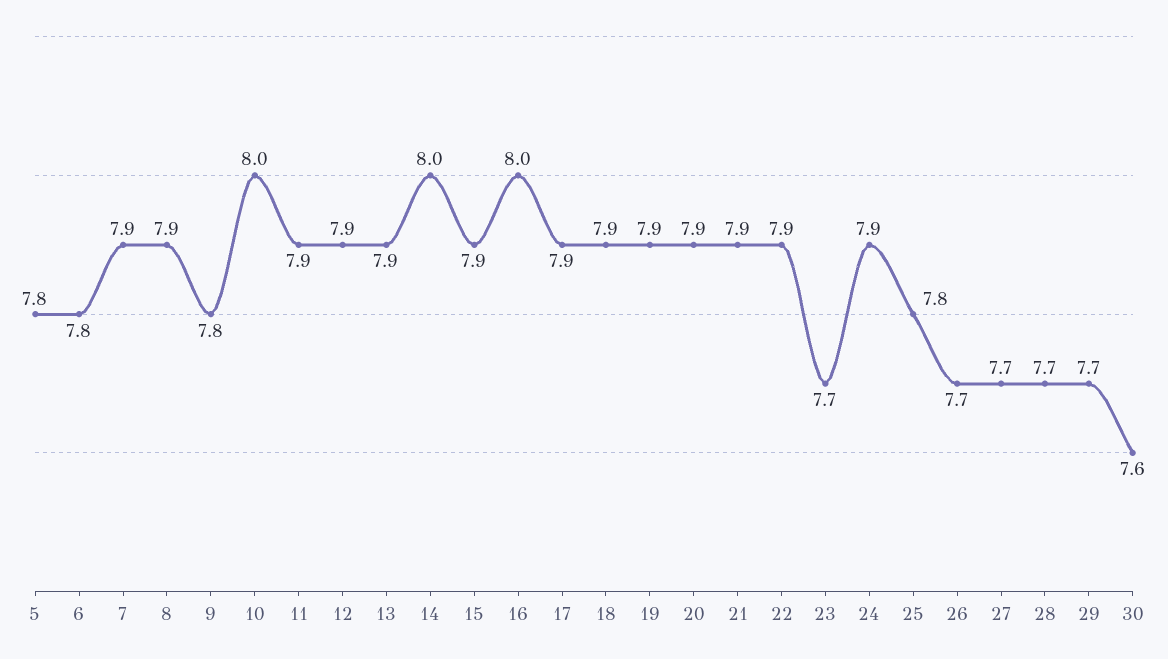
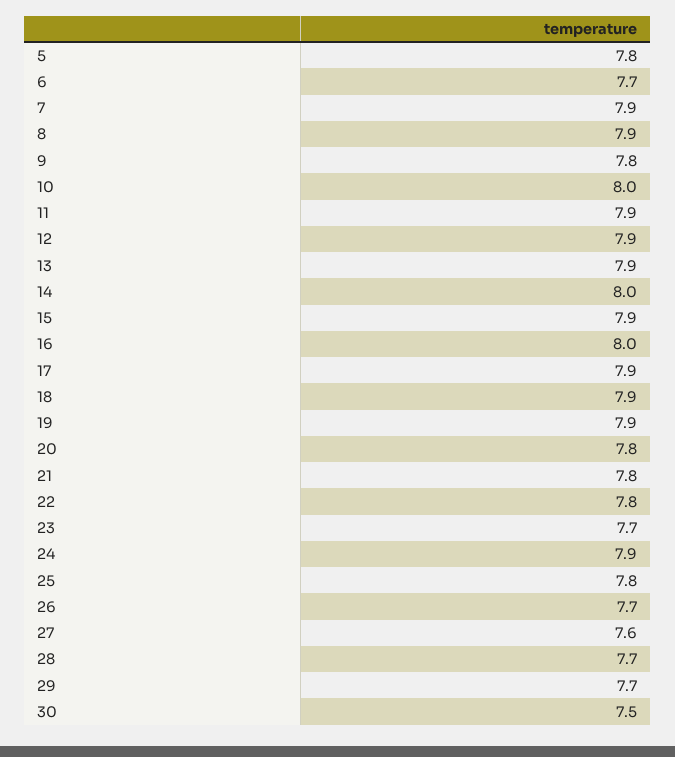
6: 7.8 -> 7.7
20: 7.9 -> 7.8
21: 7.9 -> 7.8
22: 7.9 -> 7.8
27: 7.7 -> 7.6
30: 7.6 -> 7.5

